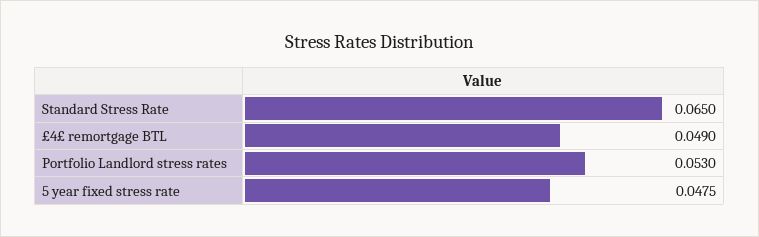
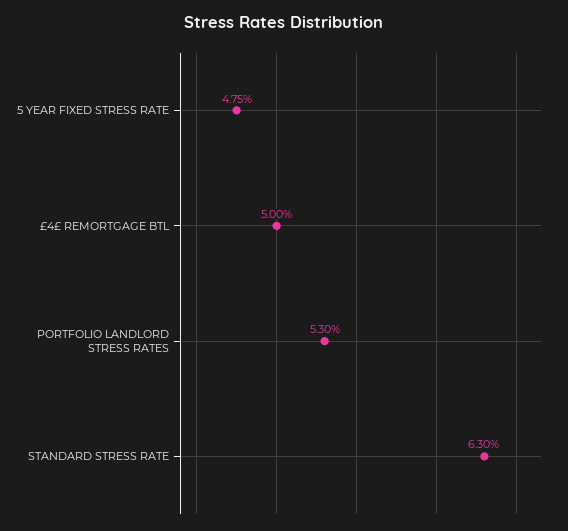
Standard Stress Rate: 0.065 -> 0.063
£4£ remortgage BTL: 0.049 -> 0.05

